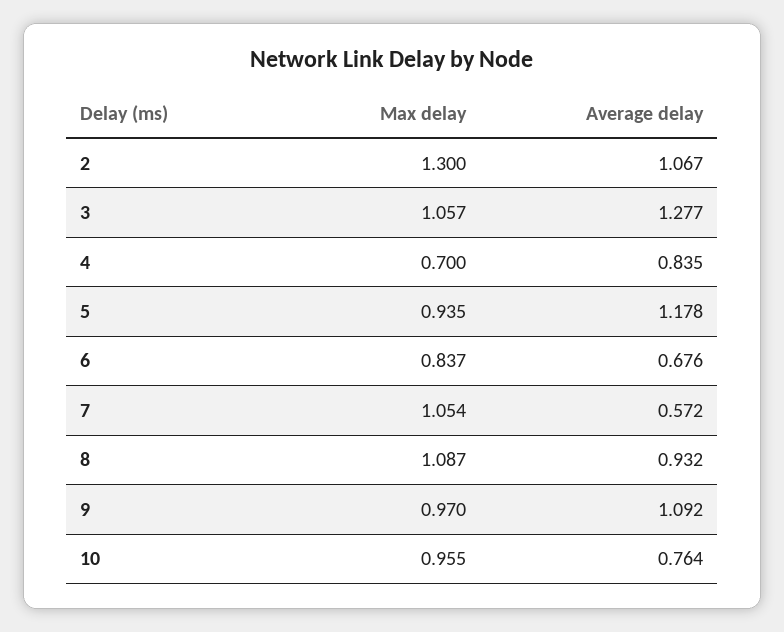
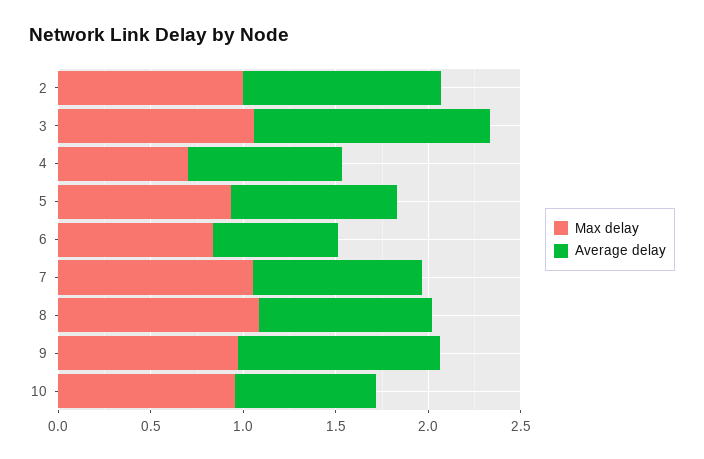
Max delay, 2: 1.3 -> 1
Average delay, 5: 1.178 -> 0.9
Average delay, 7: 0.572 -> 0.9

